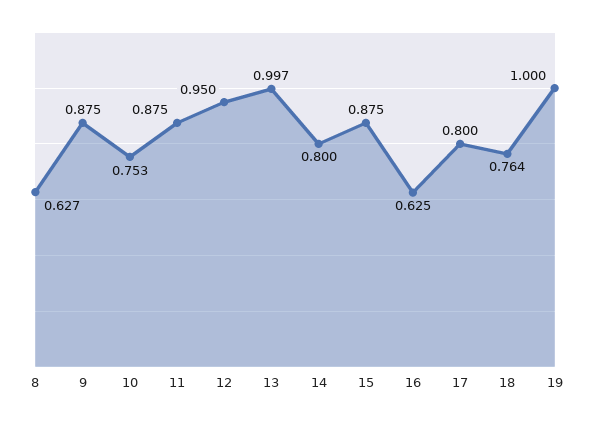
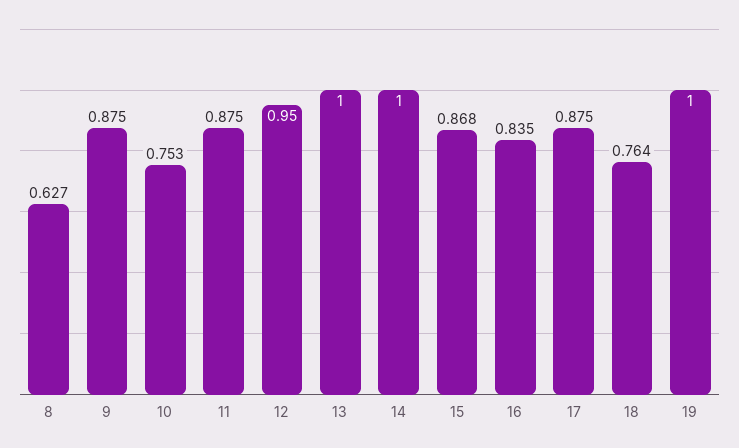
13: 0.997 -> 1
14: 0.8 -> 1
15: 0.875 -> 0.868
16: 0.625 -> 0.835
17: 0.8 -> 0.875

